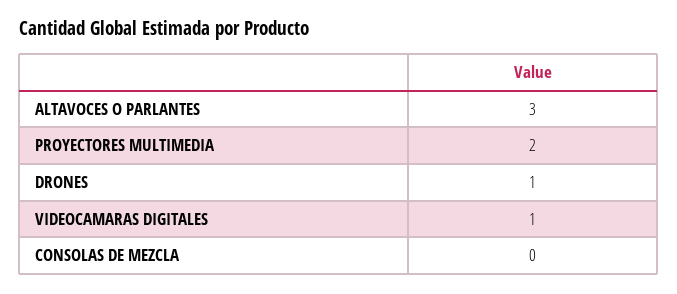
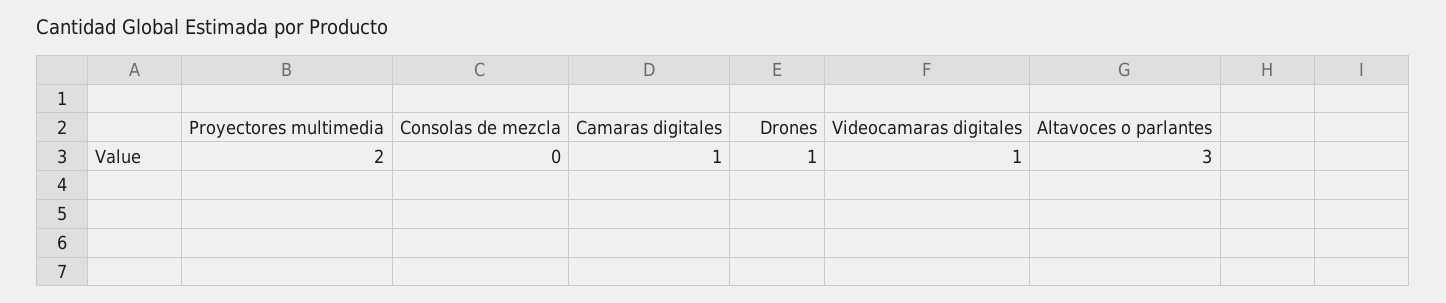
Camaras digitales: none -> 1

